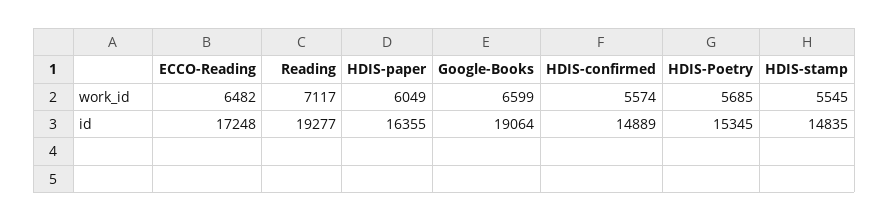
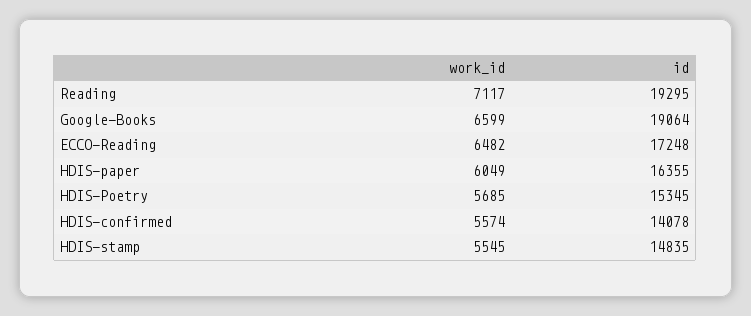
Reading, id: 19277 -> 19295
HDIS-confirmed, id: 14889 -> 14078

